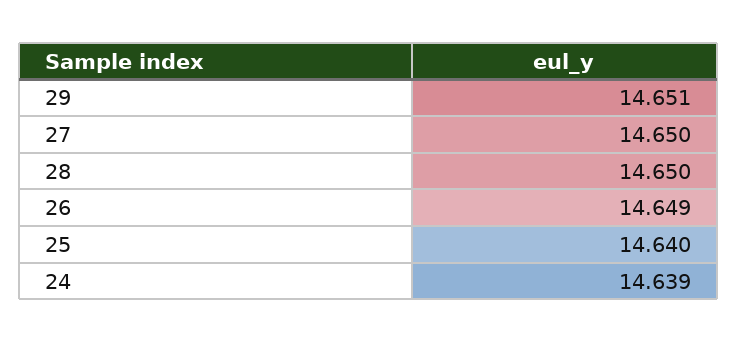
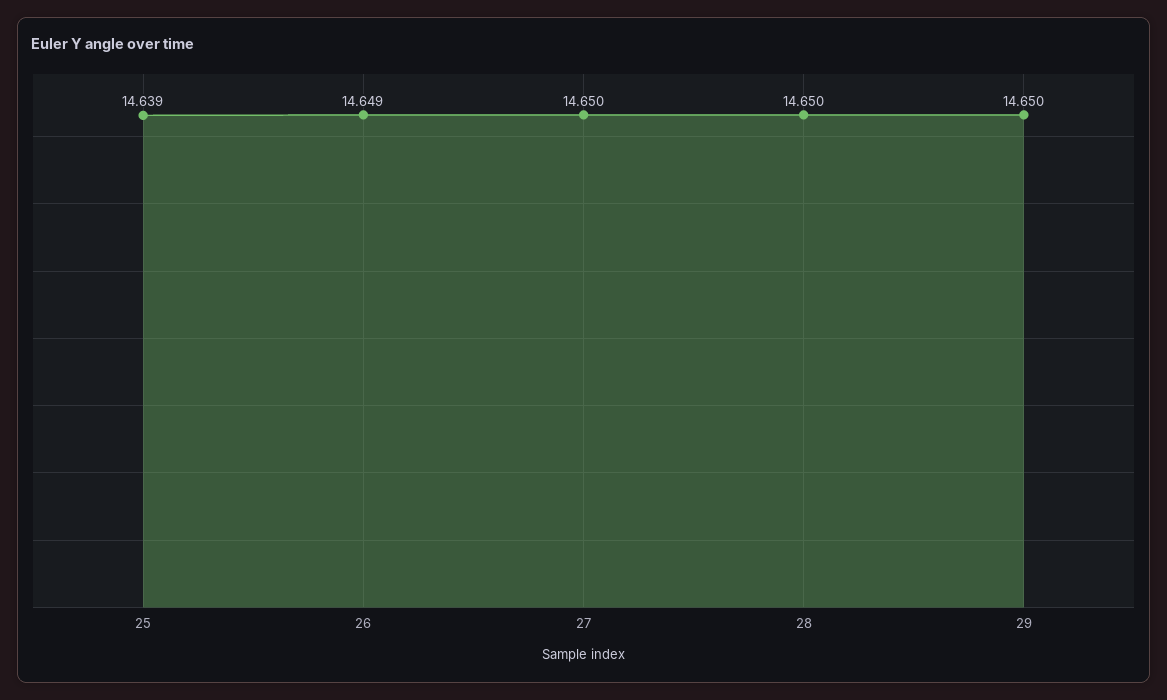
29: 14.651 -> 14.65
25: 14.64 -> 14.639
24: 14.639 -> none

